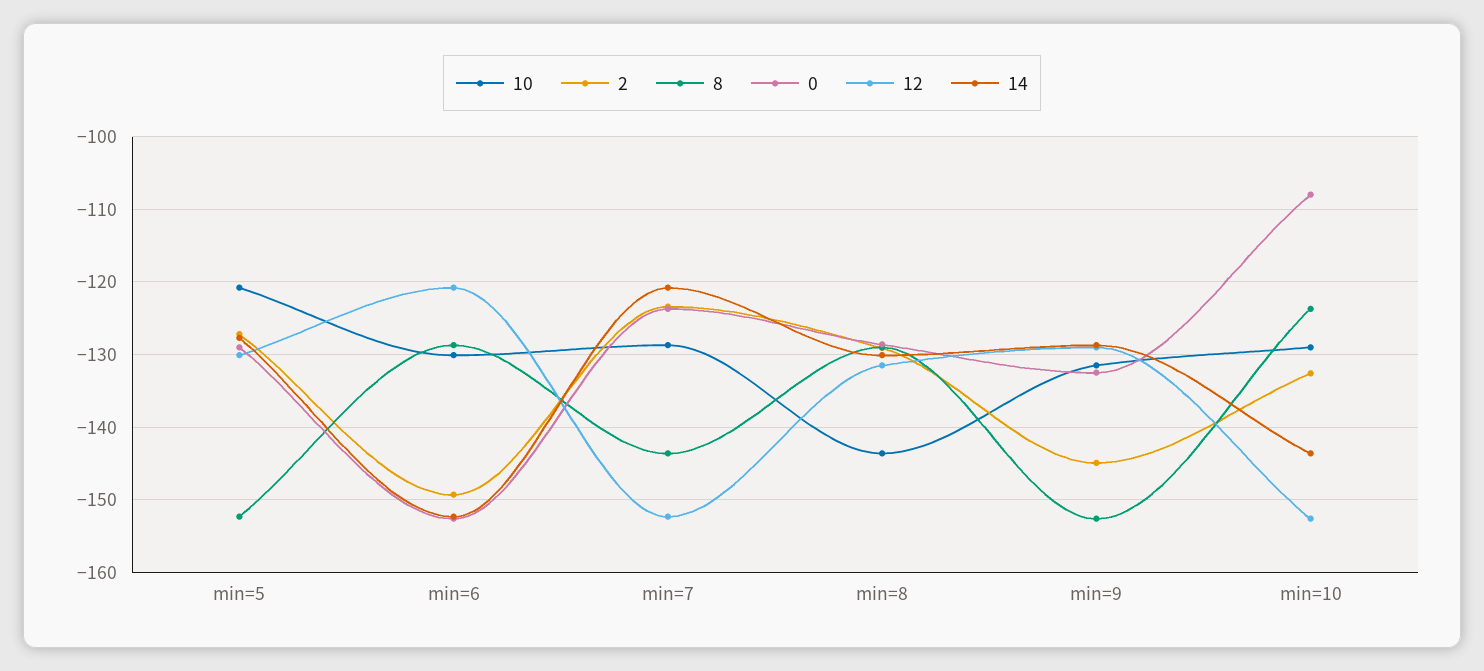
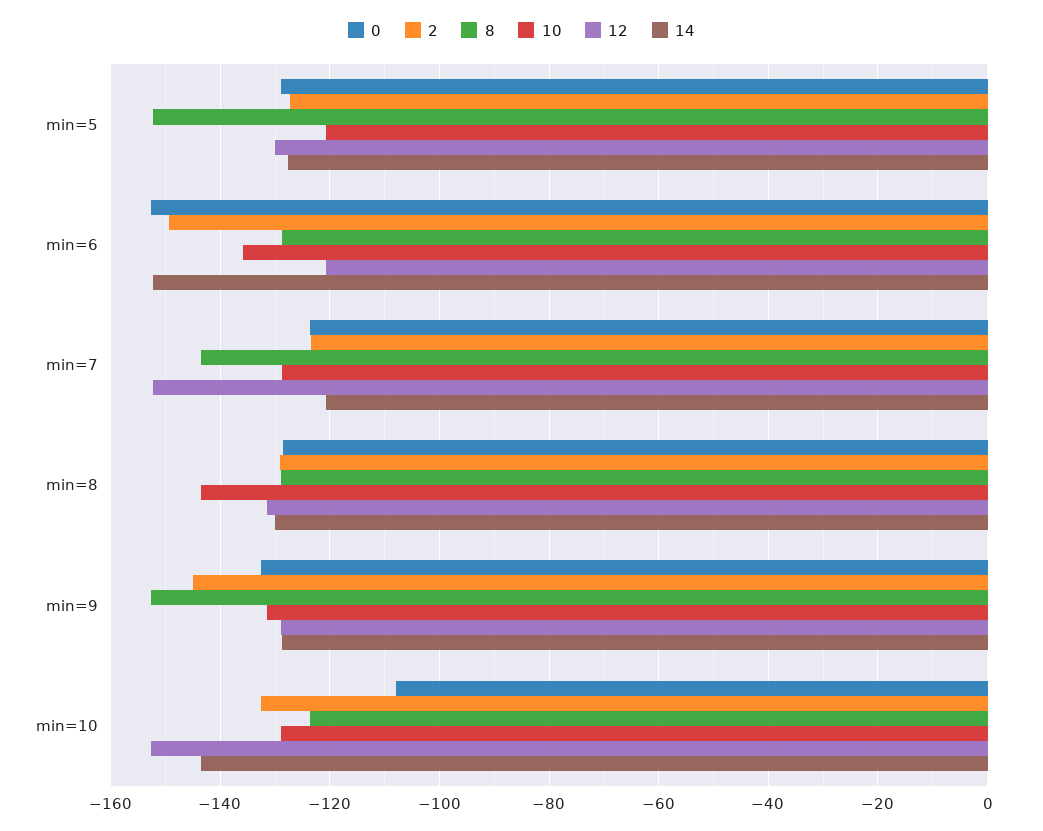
10, min=6: -130 -> -136

